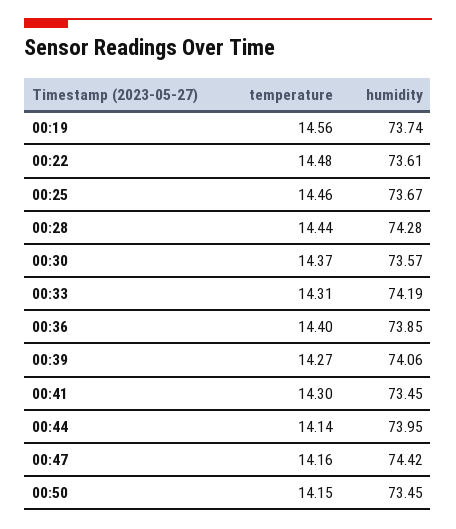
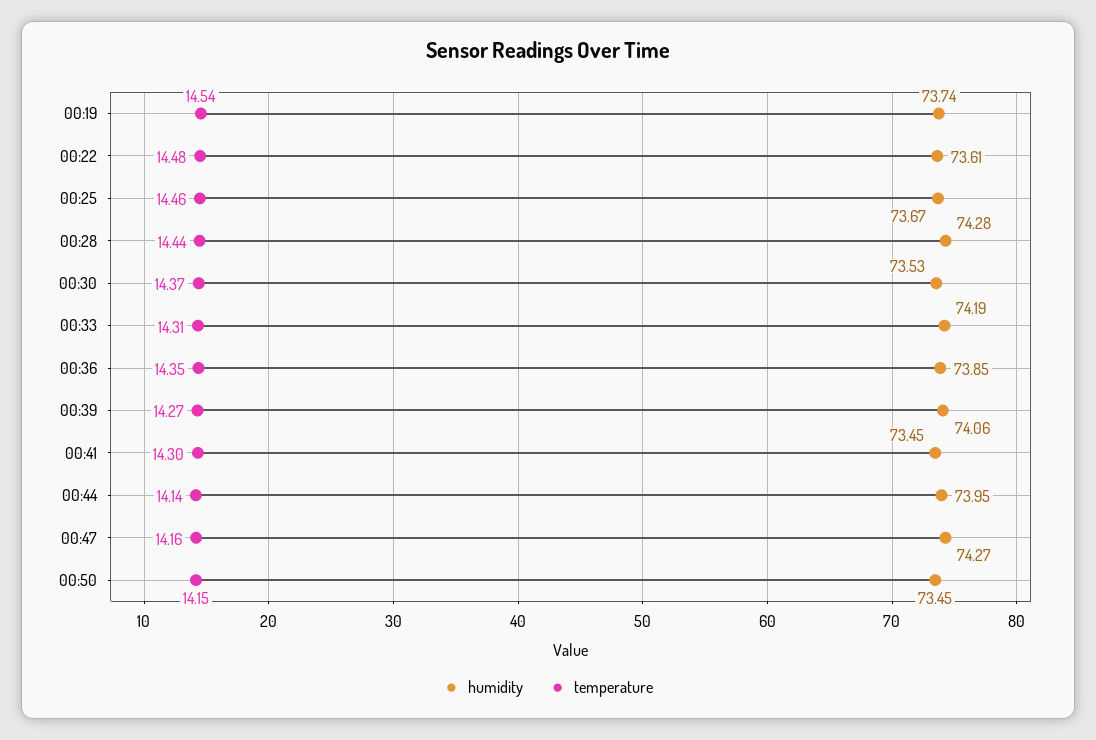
temperature, 00:19: 14.56 -> 14.54
humidity, 00:30: 73.57 -> 73.53
temperature, 00:36: 14.4 -> 14.35
humidity, 00:47: 74.42 -> 74.27

